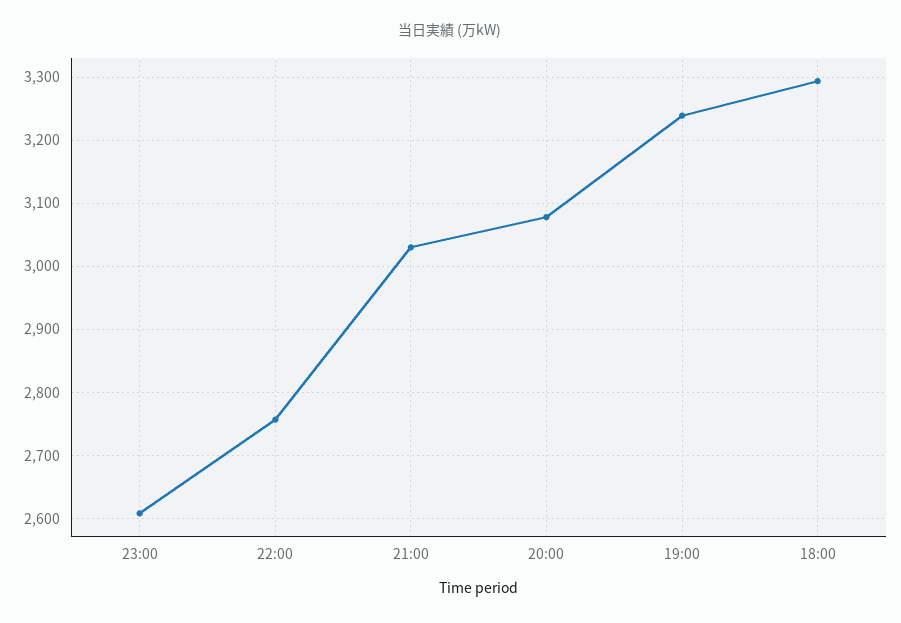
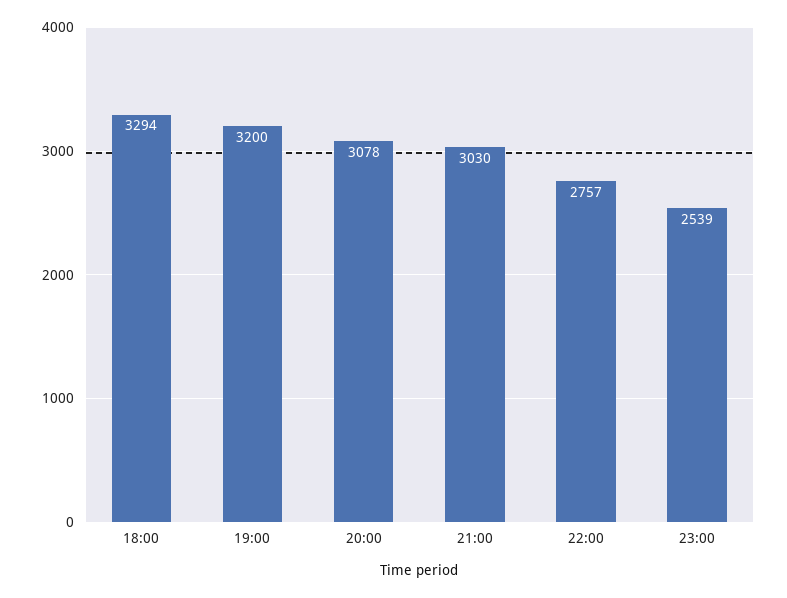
23:00: 2610 -> 2539
19:00: 3240 -> 3200

